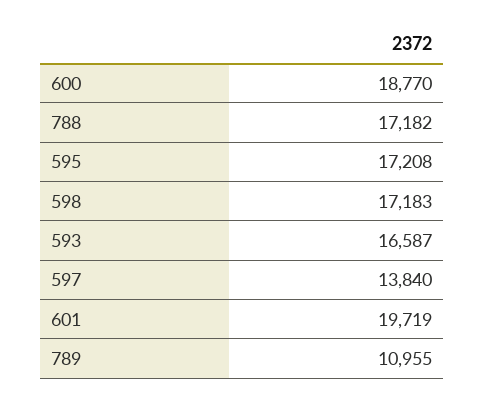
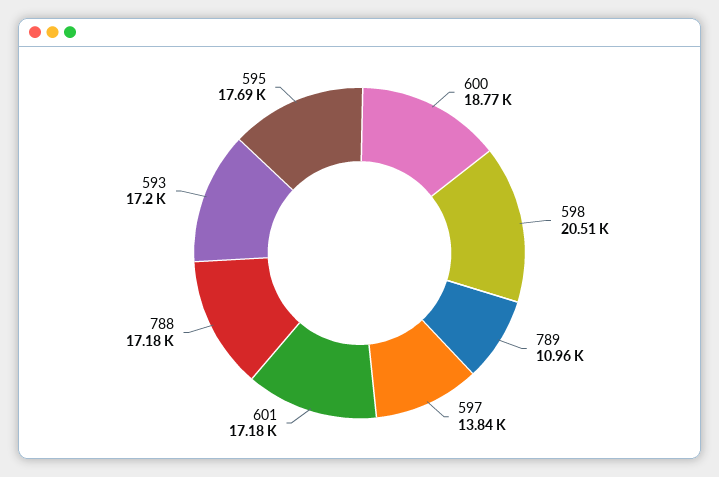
595: 17208 -> 17690
598: 17183 -> 20510
593: 16587 -> 17200
601: 19719 -> 17180

